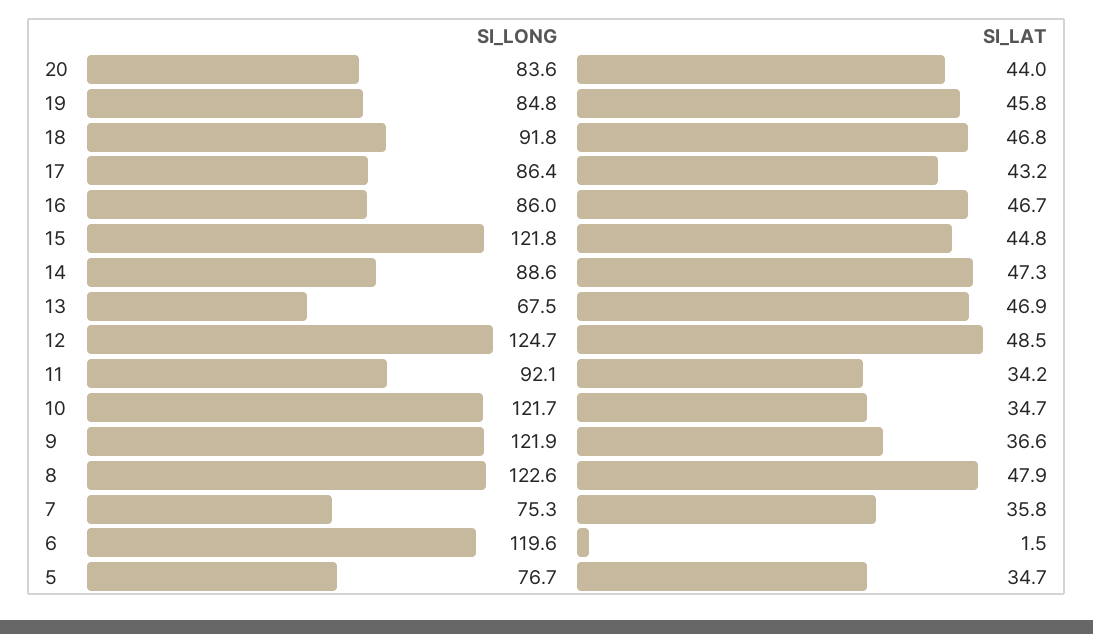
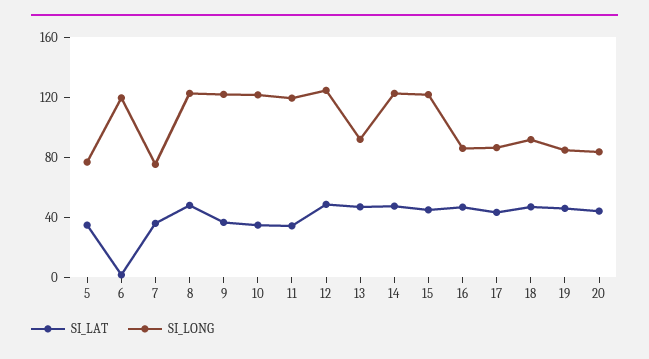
SI_LONG, 14: 88.6 -> 120
SI_LONG, 13: 67.5 -> 90
SI_LONG, 11: 92.1 -> 120

